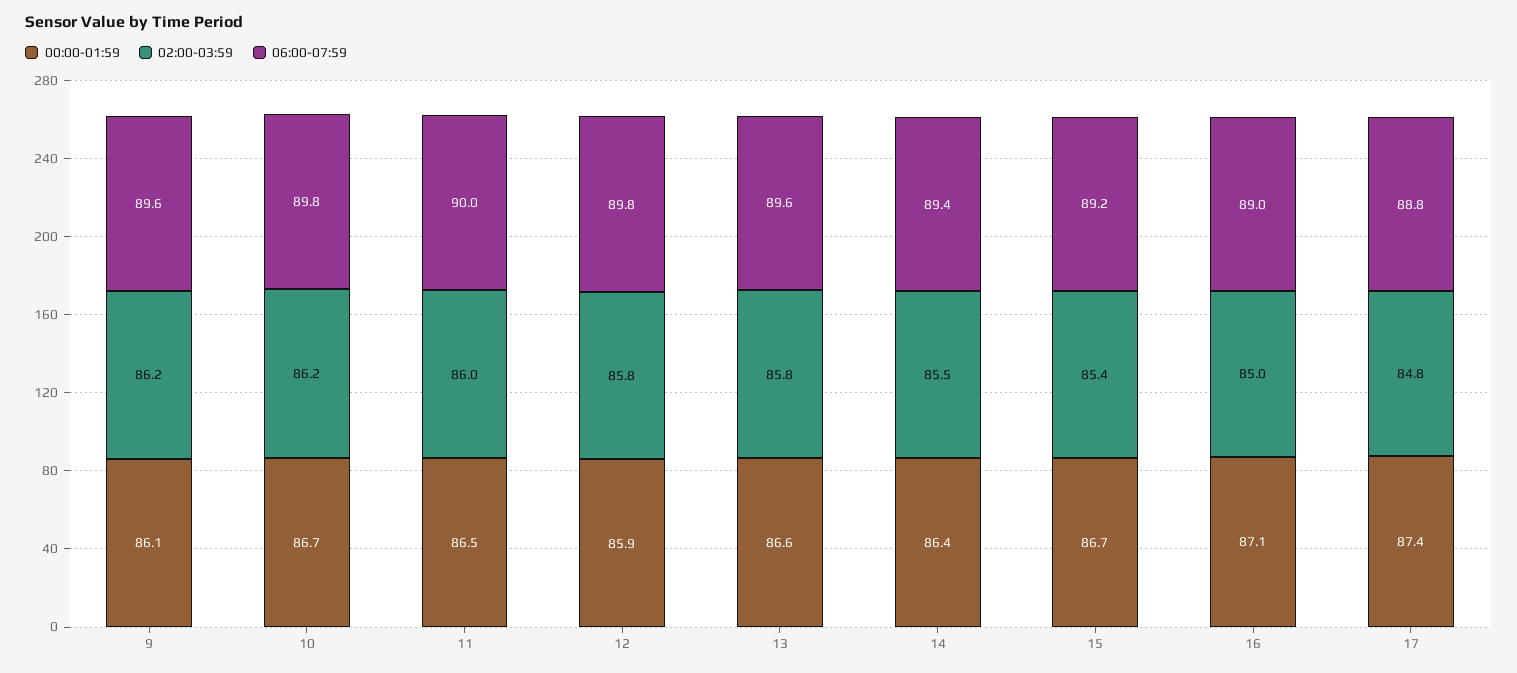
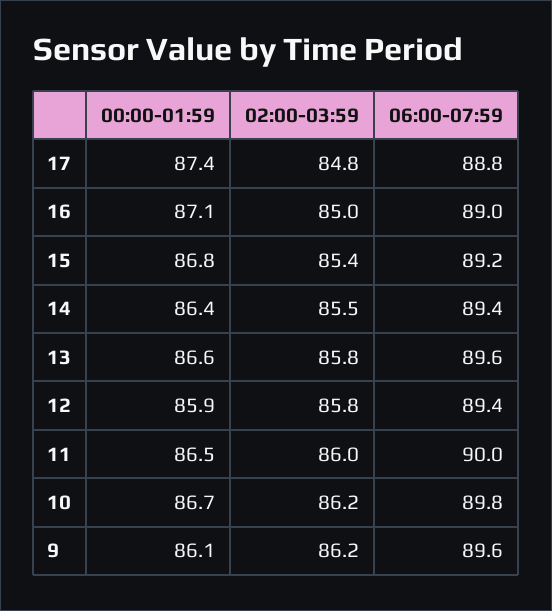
06:00-07:59, 12: 89.8 -> 89.4
00:00-01:59, 15: 86.7 -> 86.8

